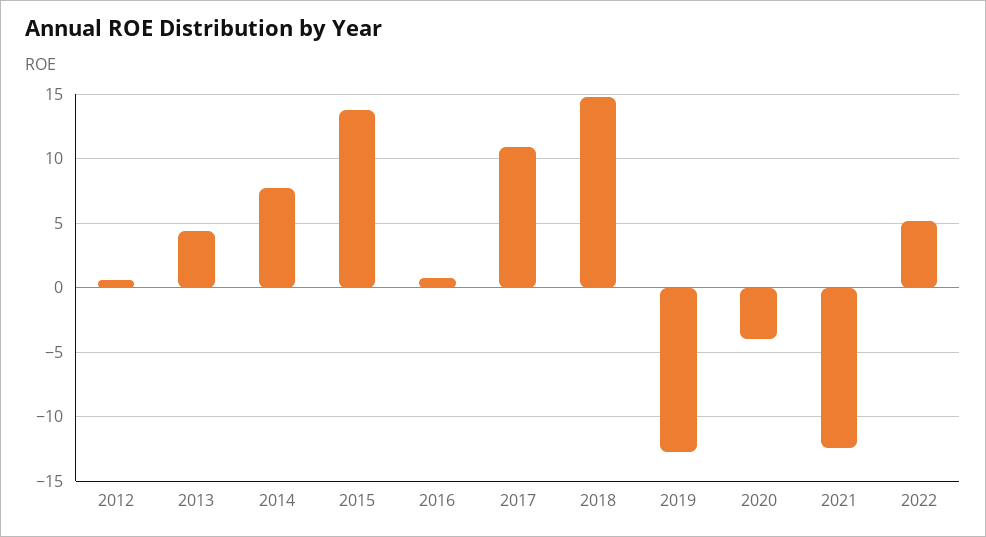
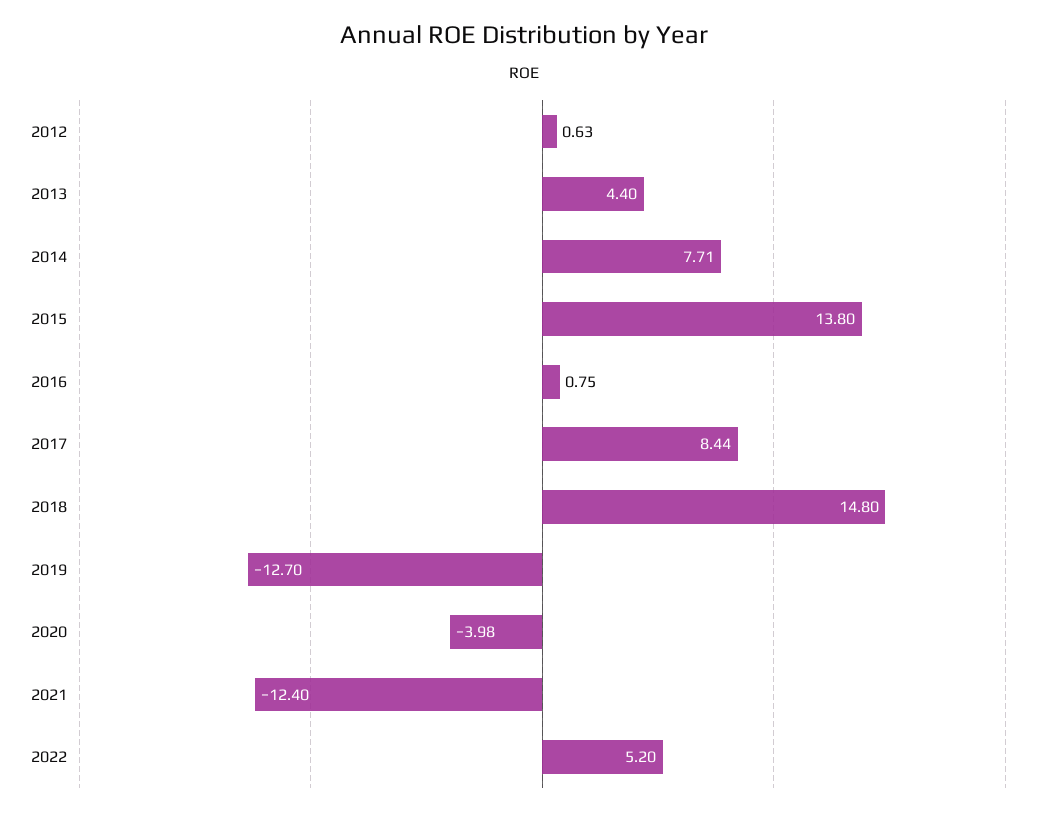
2017: 11 -> 8.44

